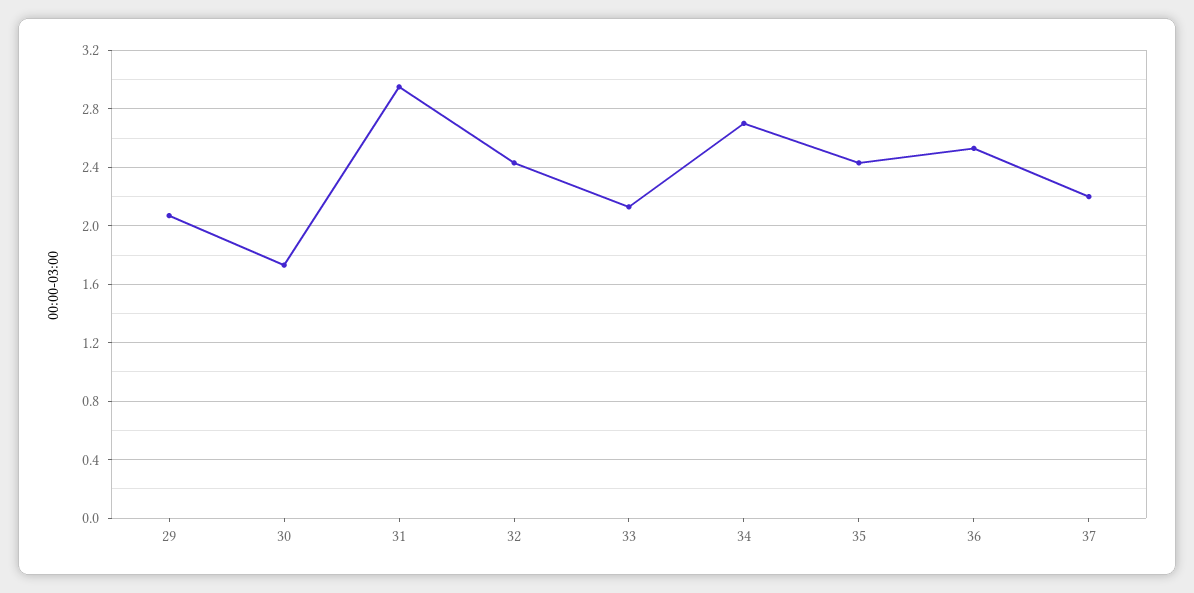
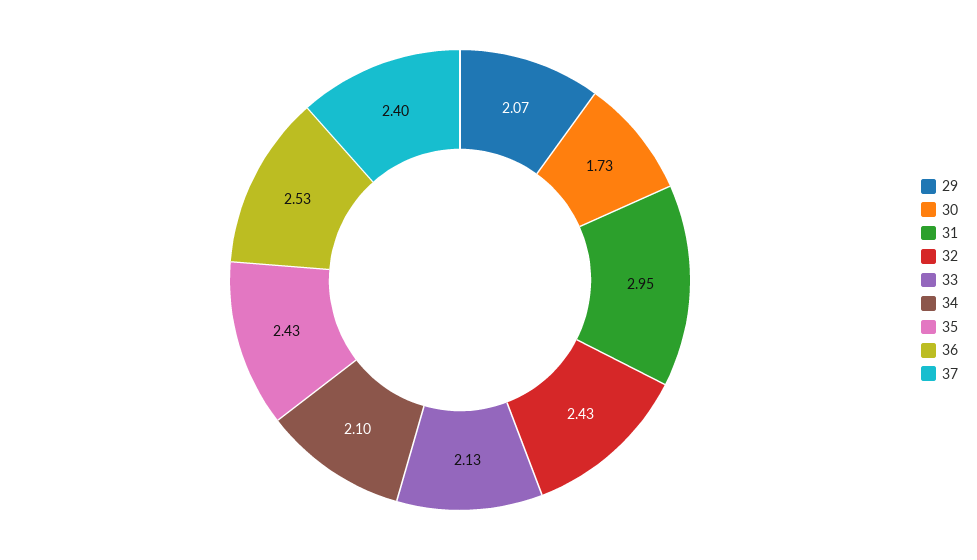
34: 2.7 -> 2.1
37: 2.2 -> 2.4

